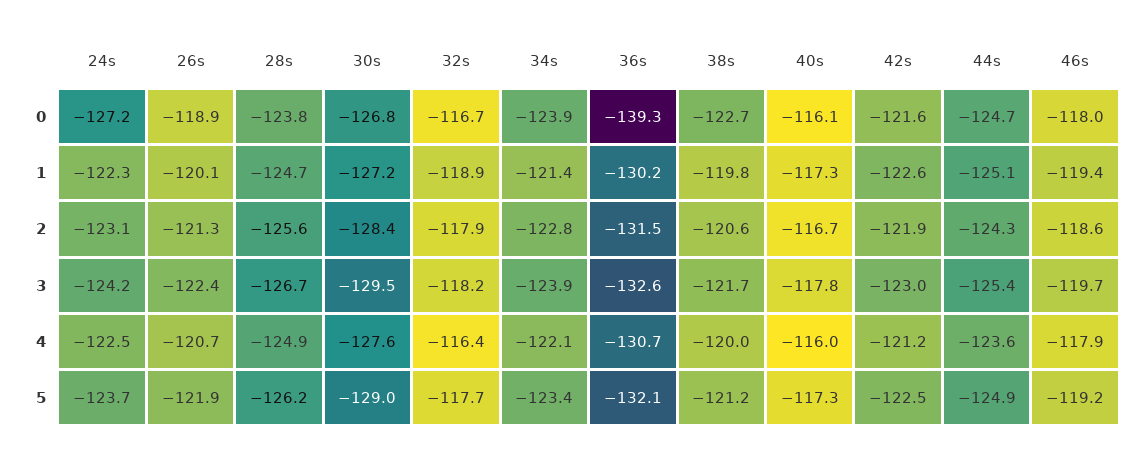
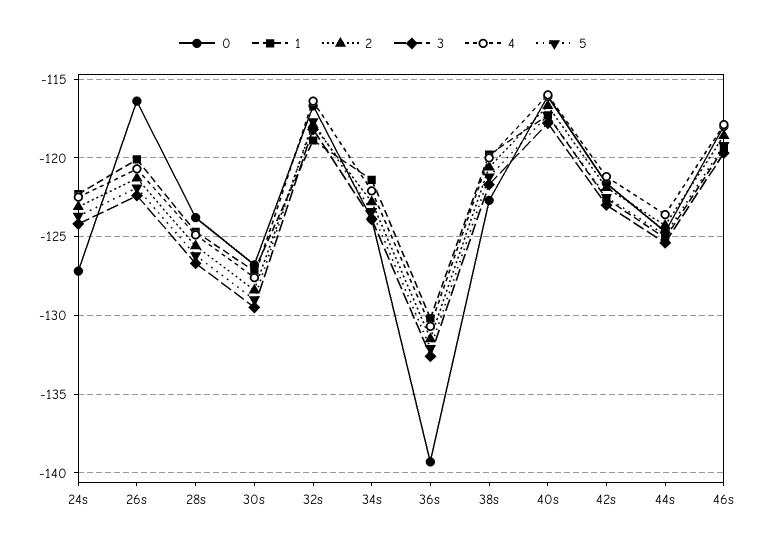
0, 26s: -118.9 -> -116.5

